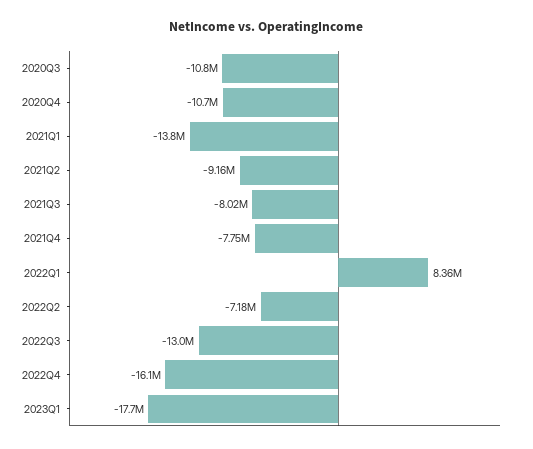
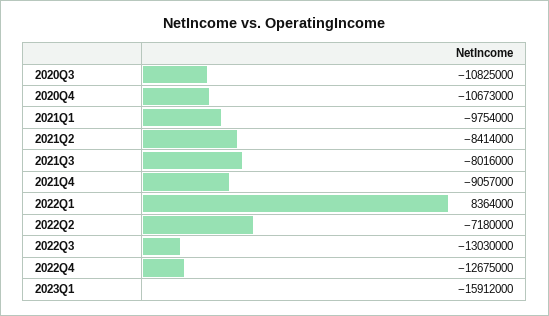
2021Q1: -13800000 -> -9754000
2021Q2: -9160000 -> -8414000
2021Q4: -7750000 -> -9057000
2022Q4: -16100000 -> -12675000
2023Q1: -17700000 -> -15912000

